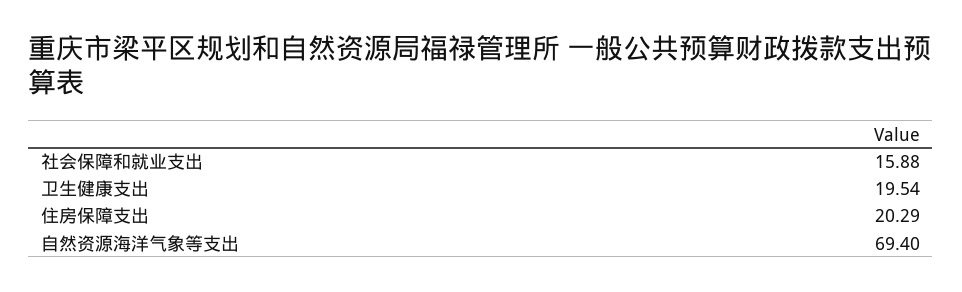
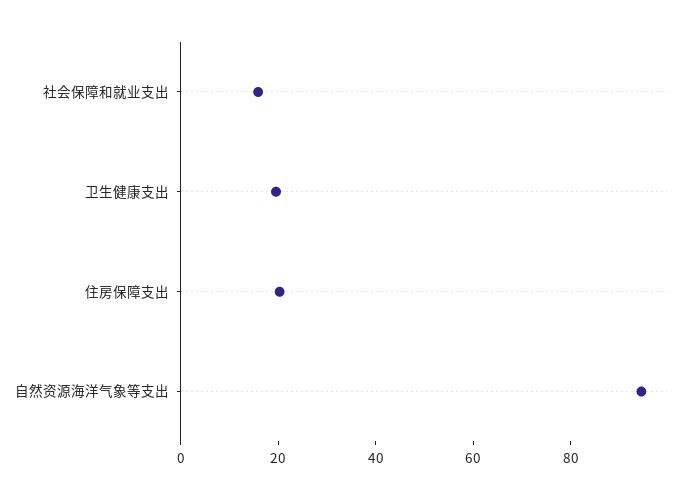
自然资源海洋气象等支出: 69.4 -> 95

